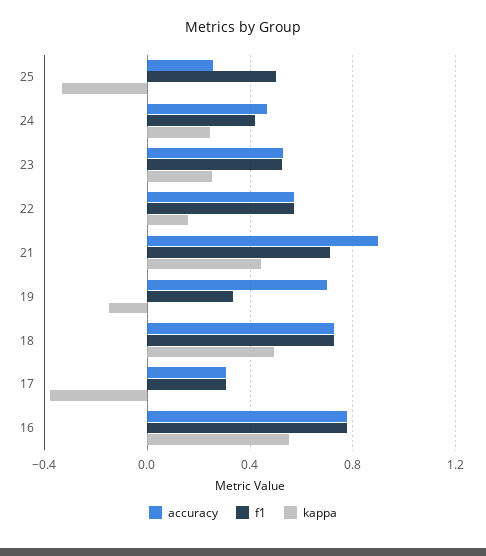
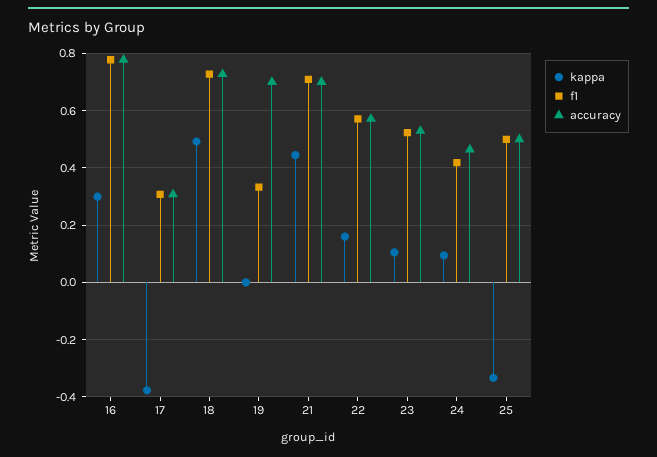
accuracy, 25: 0.25 -> 0.5
kappa, 24: 0.25 -> 0.1
kappa, 23: 0.25 -> 0.1
accuracy, 21: 0.9 -> 0.7
kappa, 19: -0.15 -> 0
kappa, 16: 0.55 -> 0.3

